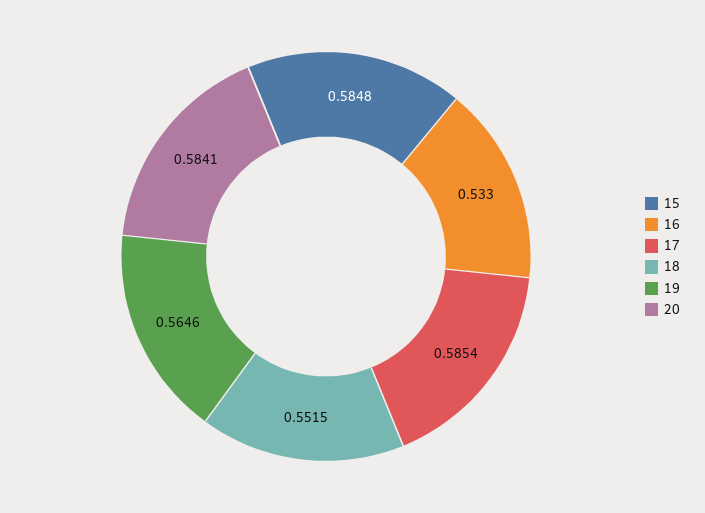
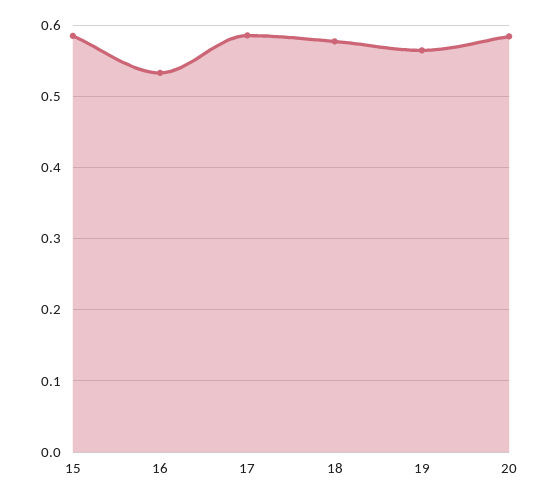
18: 0.5515 -> 0.58

